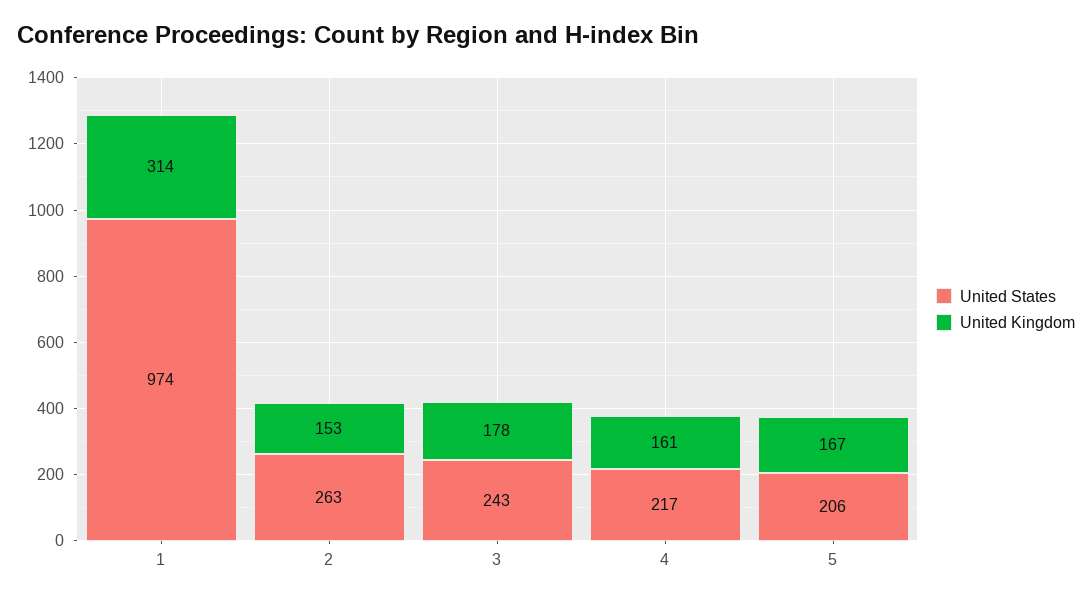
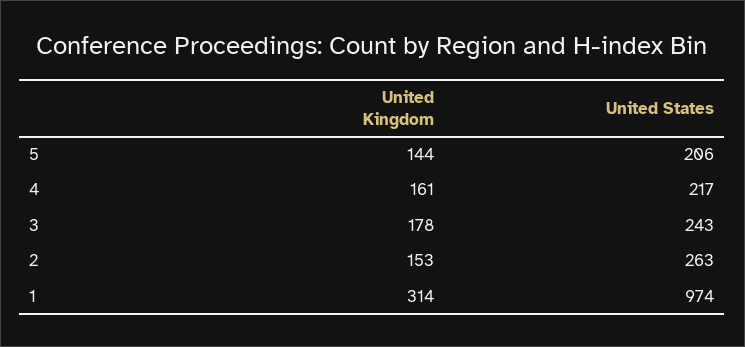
United Kingdom, 5: 167 -> 144

